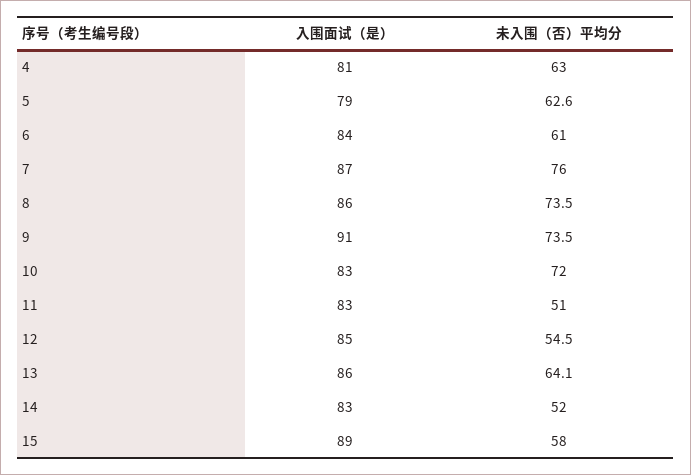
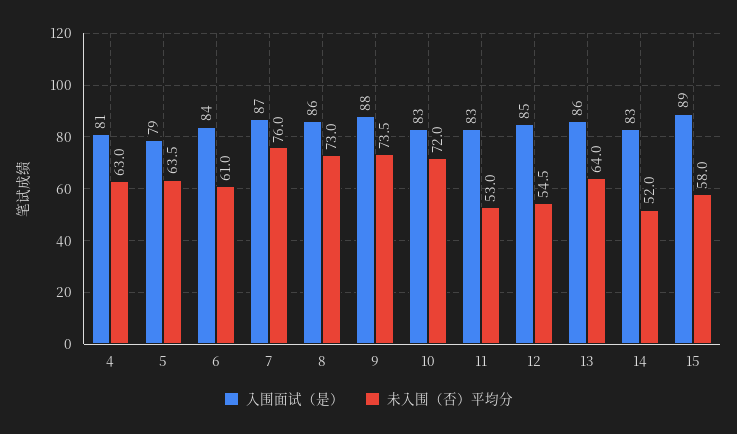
未入围（否）平均分, 5: 62.6 -> 63.5
未入围（否）平均分, 8: 73.5 -> 73
入围面试（是）, 9: 91 -> 88
未入围（否）平均分, 11: 51 -> 53
未入围（否）平均分, 13: 64.1 -> 64

